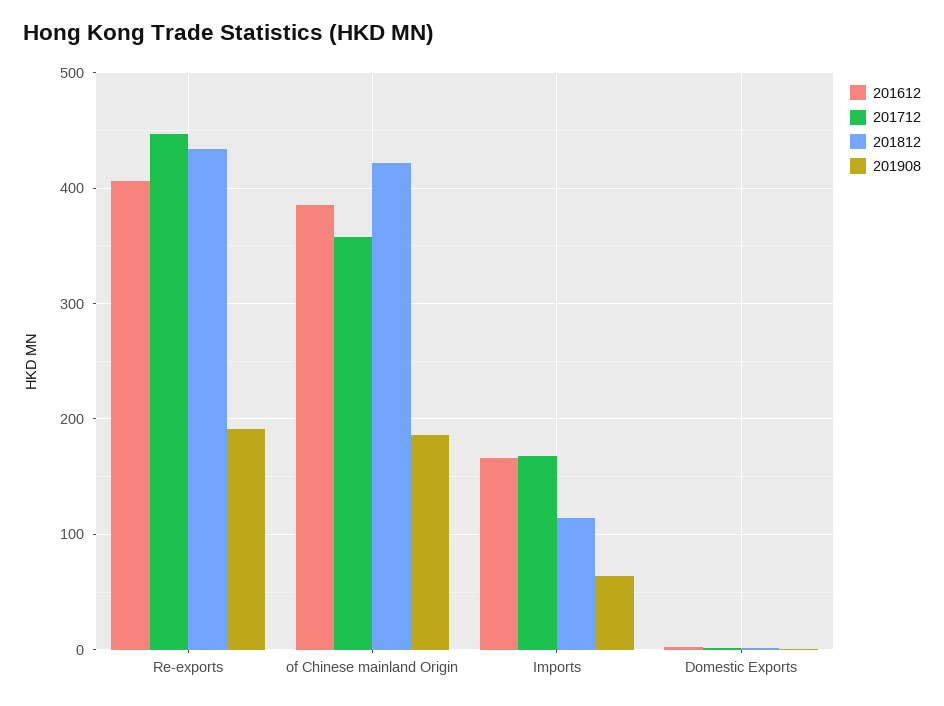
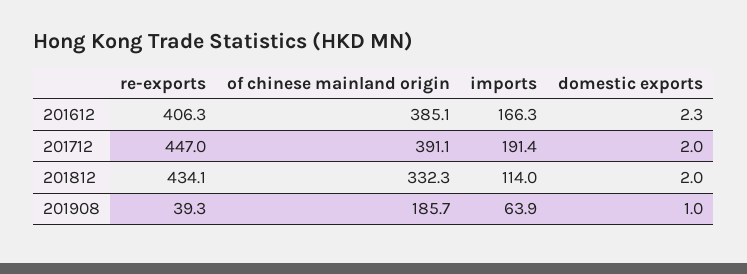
201908, Re-exports: 190 -> 39.3
201712, of Chinese mainland Origin: 360 -> 391.1
201812, of Chinese mainland Origin: 420 -> 332.3
201712, Imports: 170 -> 191.4

